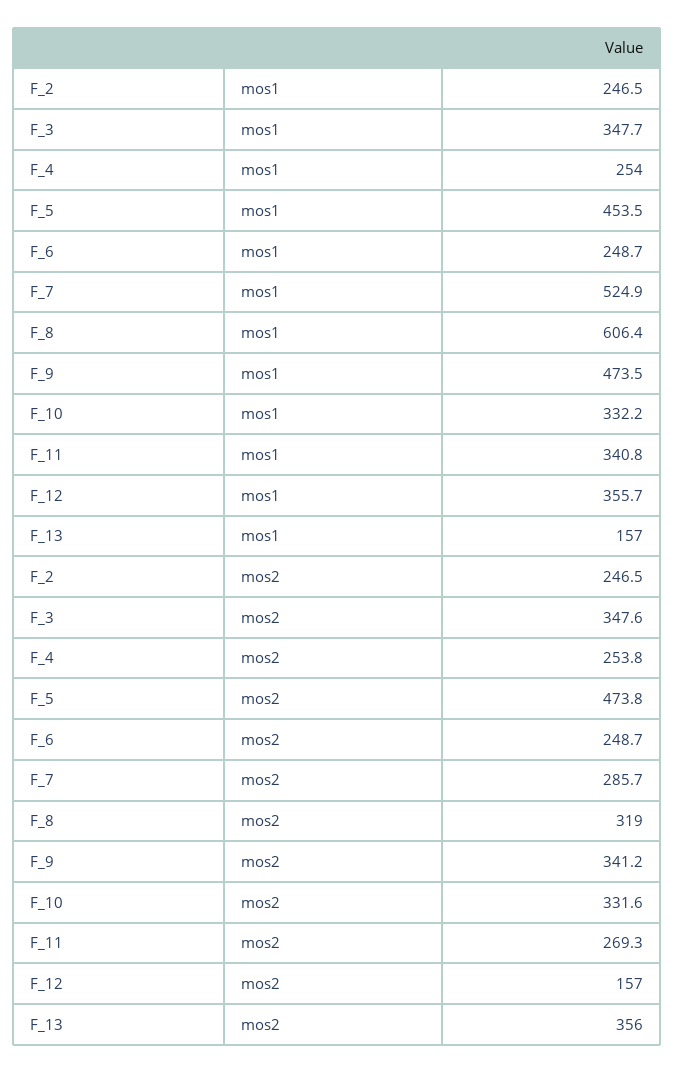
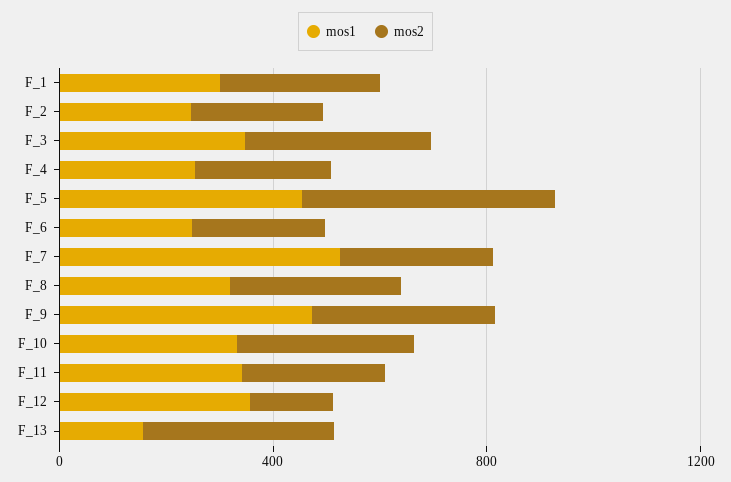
mos1, F_8: 606.4 -> 300
mos1, F_1: none -> 300
mos2, F_1: none -> 300

